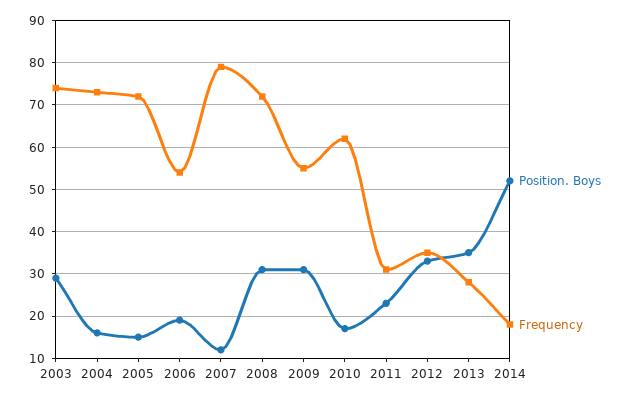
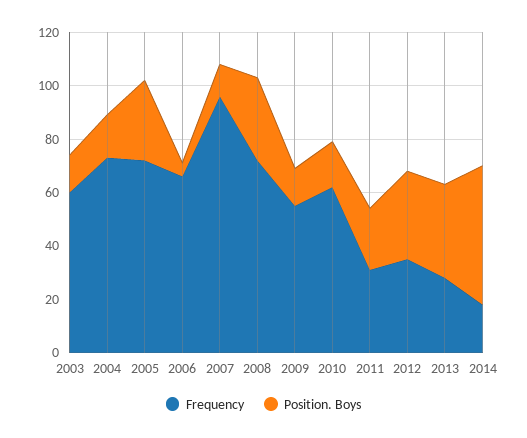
Position. Boys, 2003: 30 -> 15
Frequency, 2003: 75 -> 60
Position. Boys, 2005: 15 -> 30
Position. Boys, 2006: 20 -> 5
Frequency, 2006: 55 -> 65
Frequency, 2007: 80 -> 95
Position. Boys, 2009: 30 -> 15

